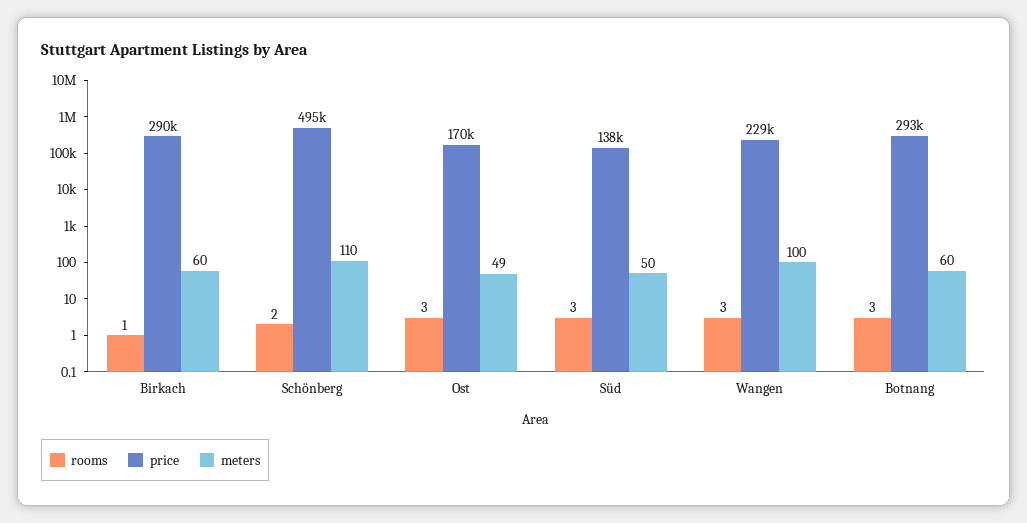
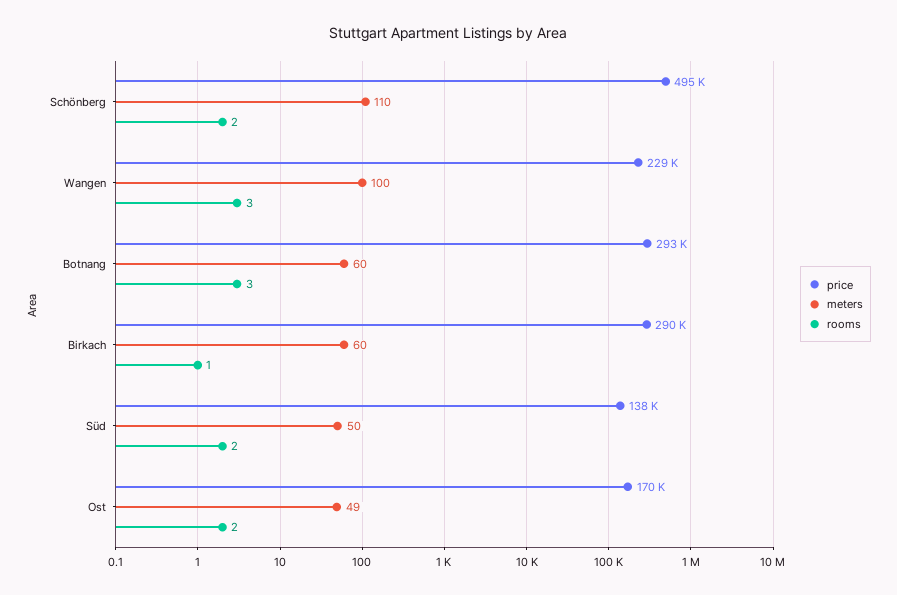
rooms, Ost: 3 -> 2
rooms, Süd: 3 -> 2

